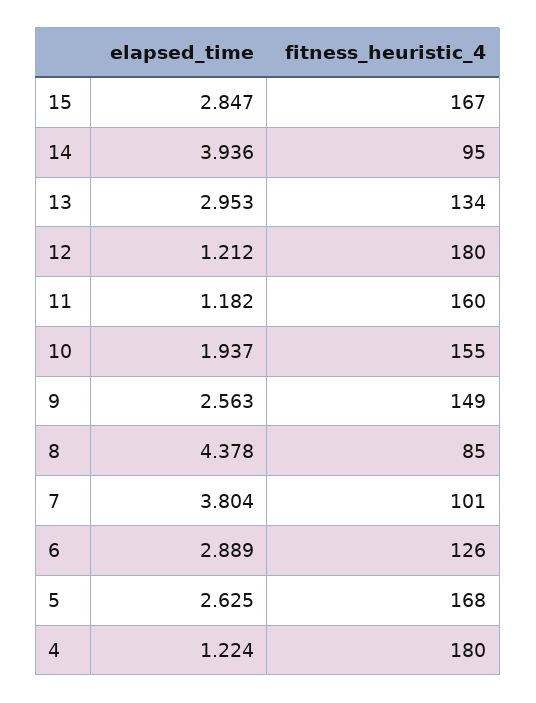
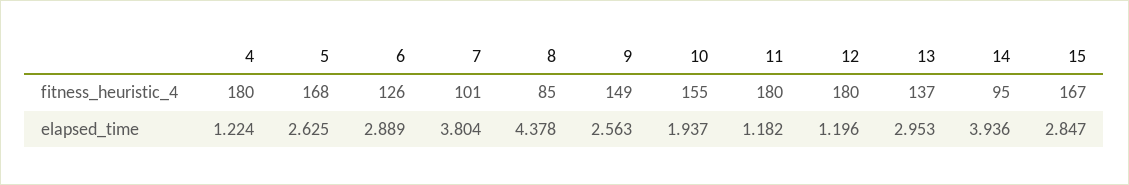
fitness_heuristic_4, 13: 134 -> 137
elapsed_time, 12: 1.212 -> 1.196
fitness_heuristic_4, 11: 160 -> 180

